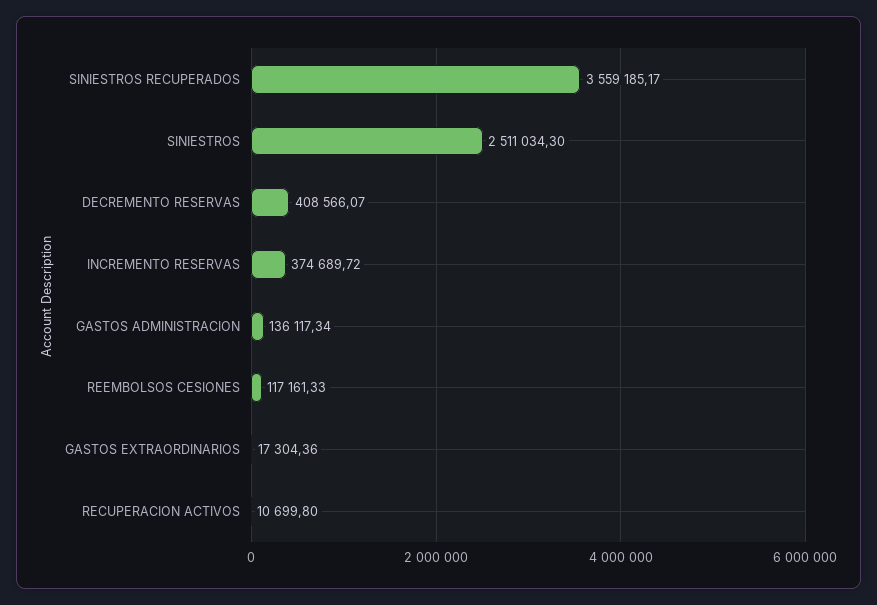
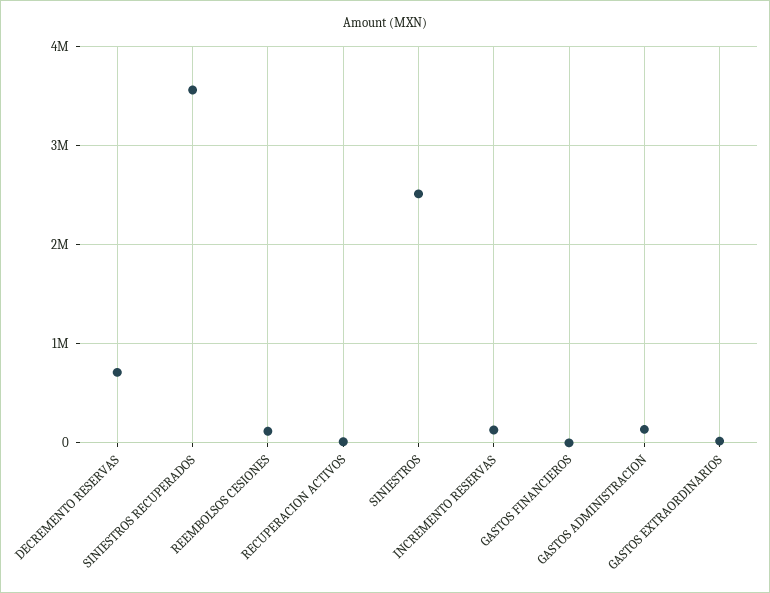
DECREMENTO RESERVAS: 408566.07 -> 700000
INCREMENTO RESERVAS: 374689.72 -> 100000
GASTOS FINANCIEROS: none -> 0

